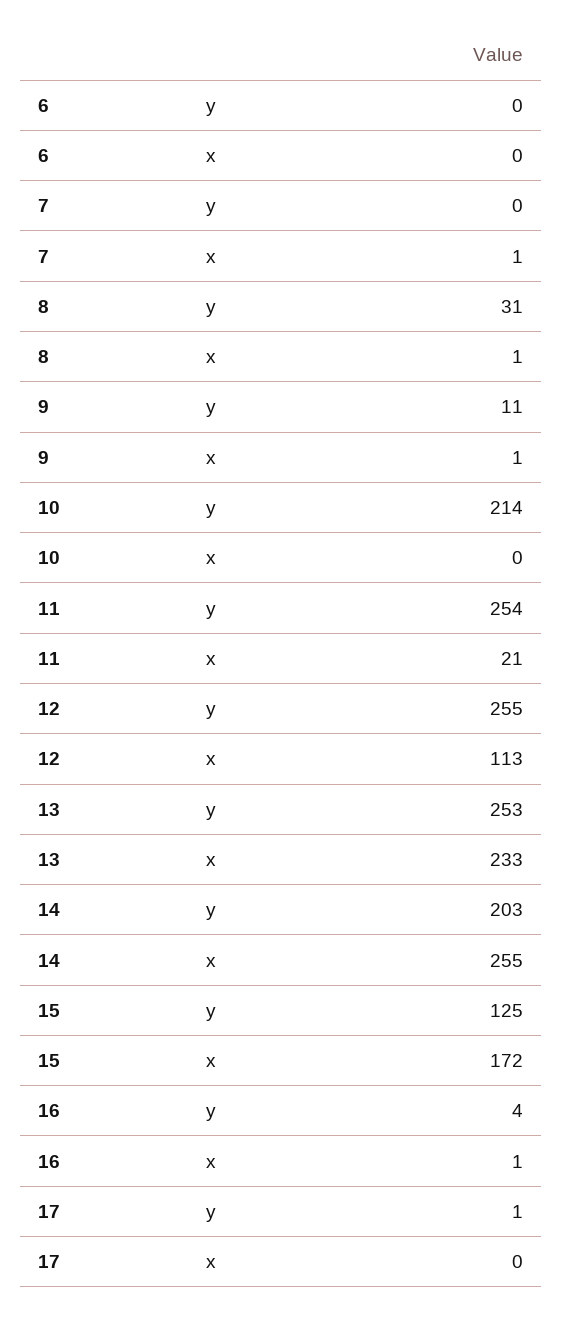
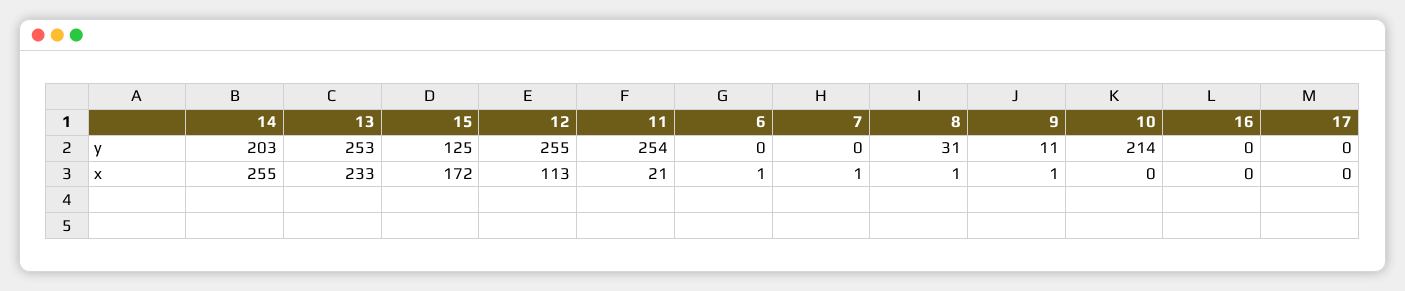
6, x: 0 -> 1
16, y: 4 -> 0
16, x: 1 -> 0
17, y: 1 -> 0

